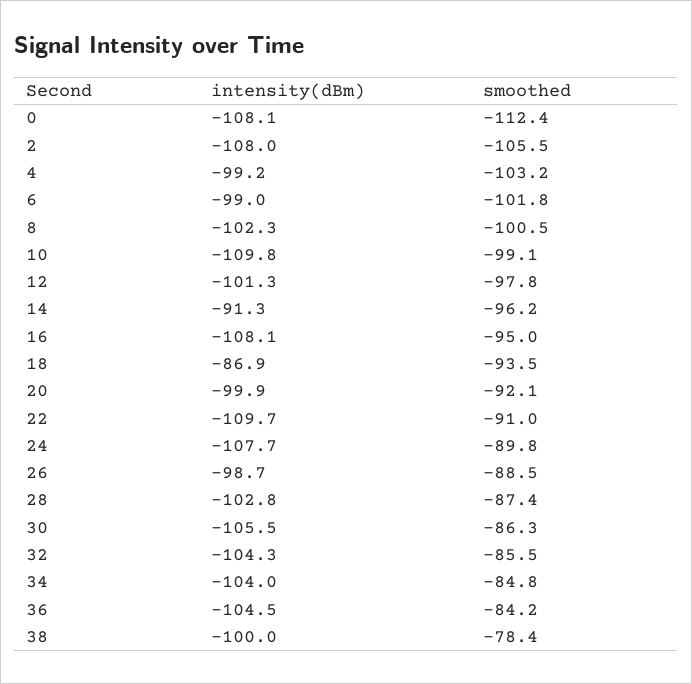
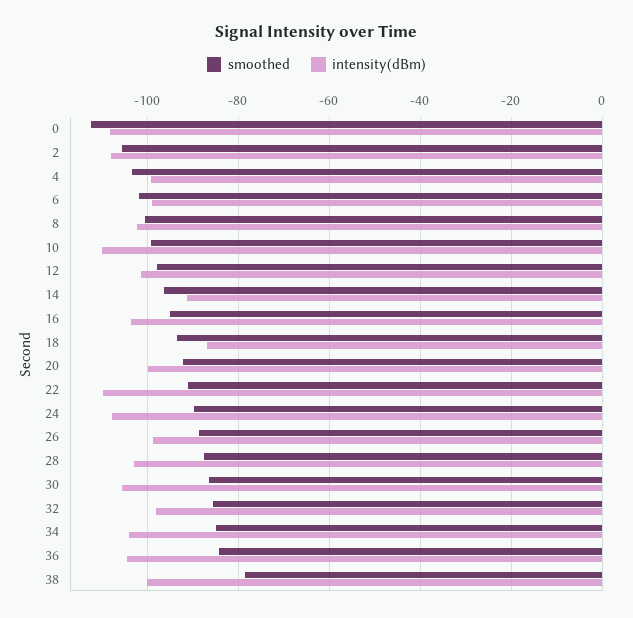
intensity(dBm), 16: -108.1 -> -104
intensity(dBm), 32: -104.3 -> -98

